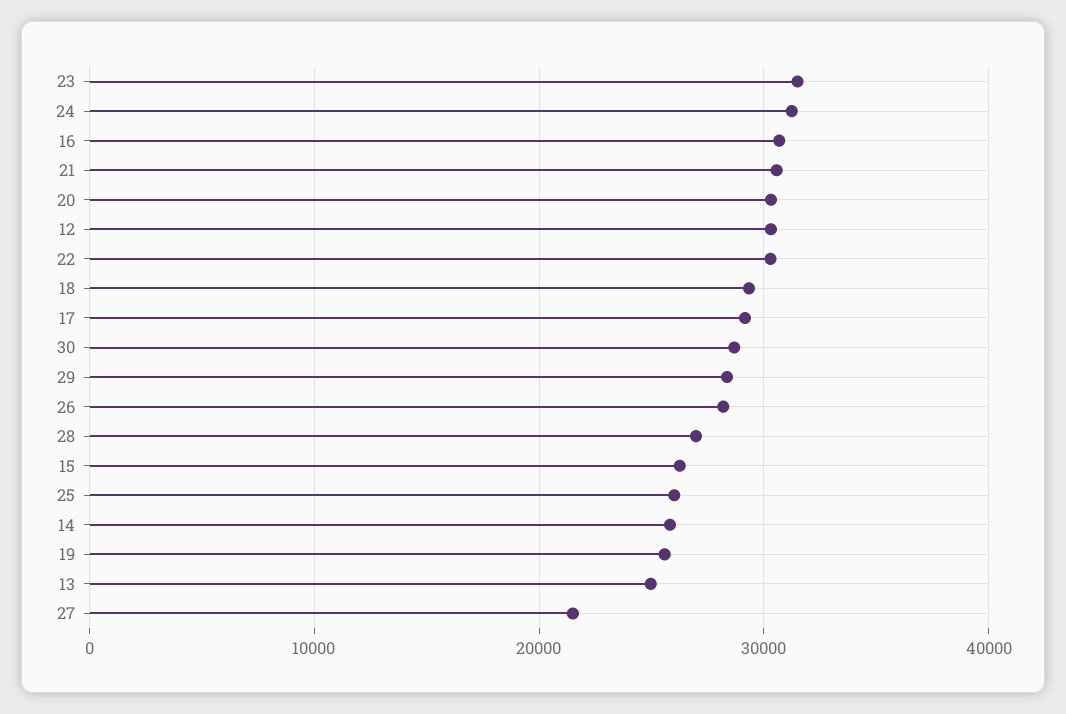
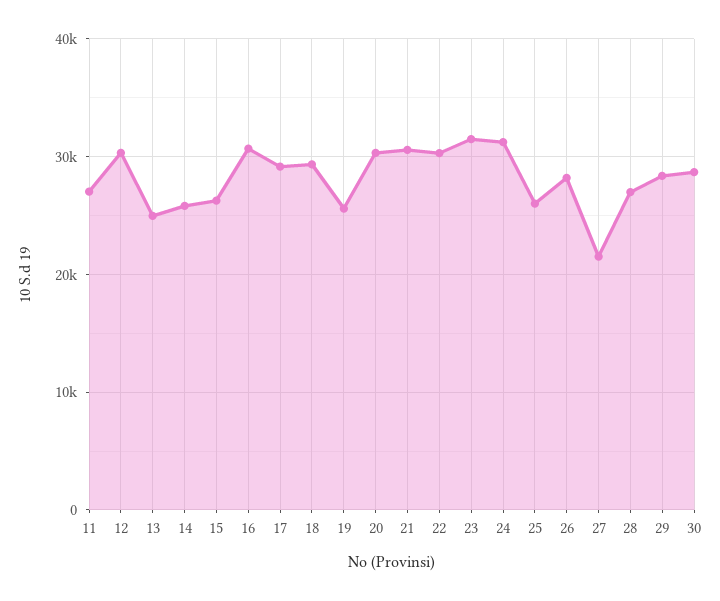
11: none -> 27000

